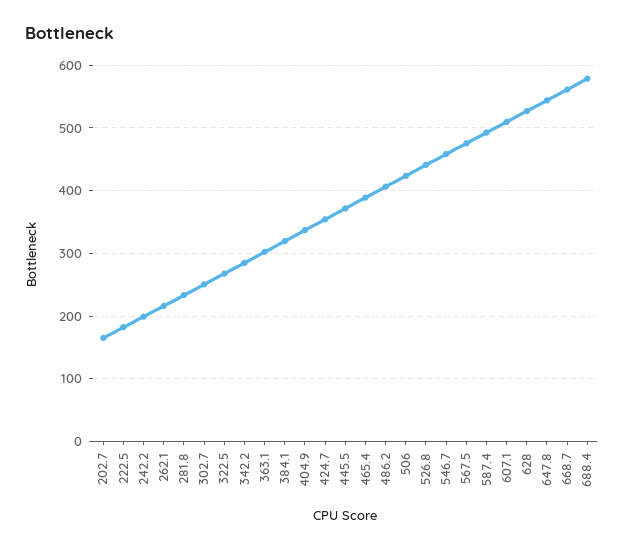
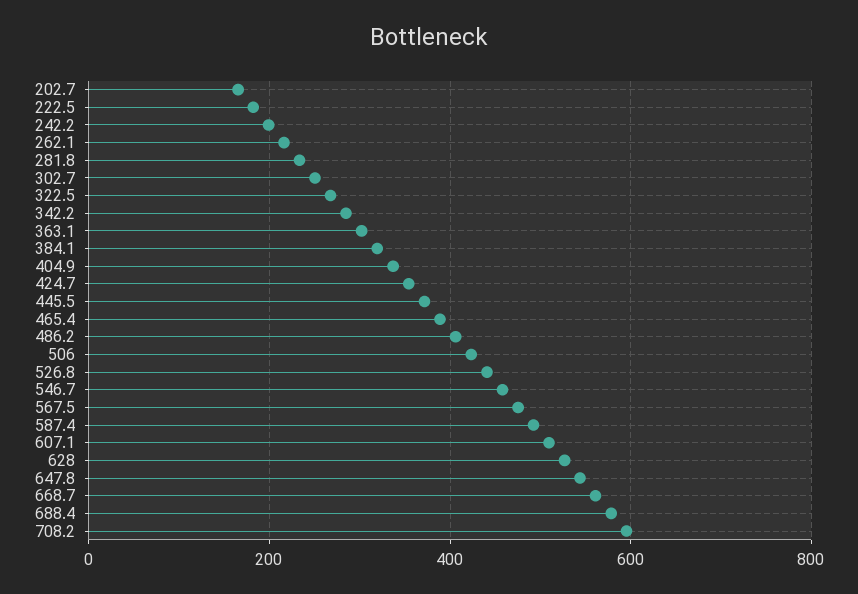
708.2: none -> 600

